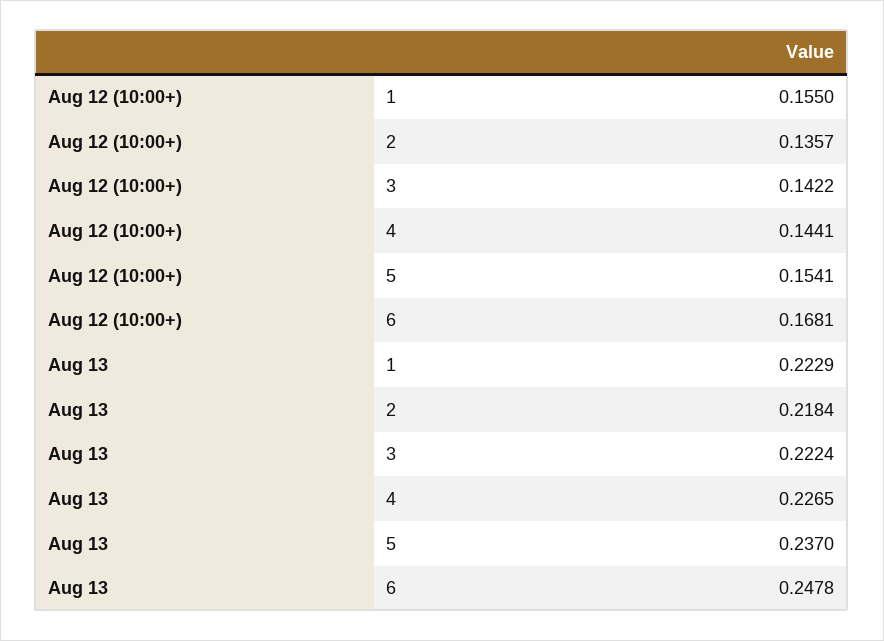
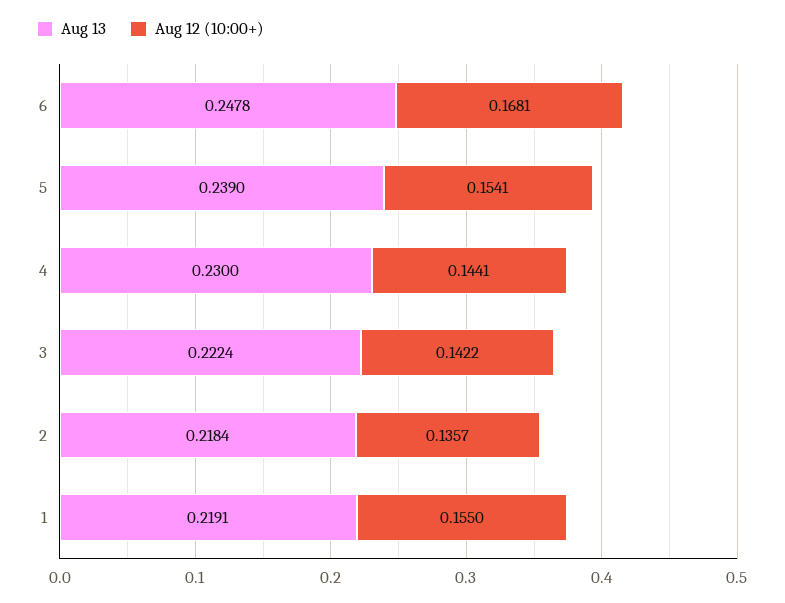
Aug 13, 1: 0.2229 -> 0.2191
Aug 13, 4: 0.2265 -> 0.23
Aug 13, 5: 0.237 -> 0.239

